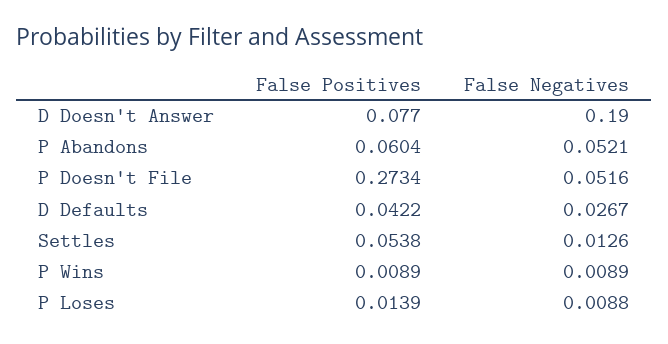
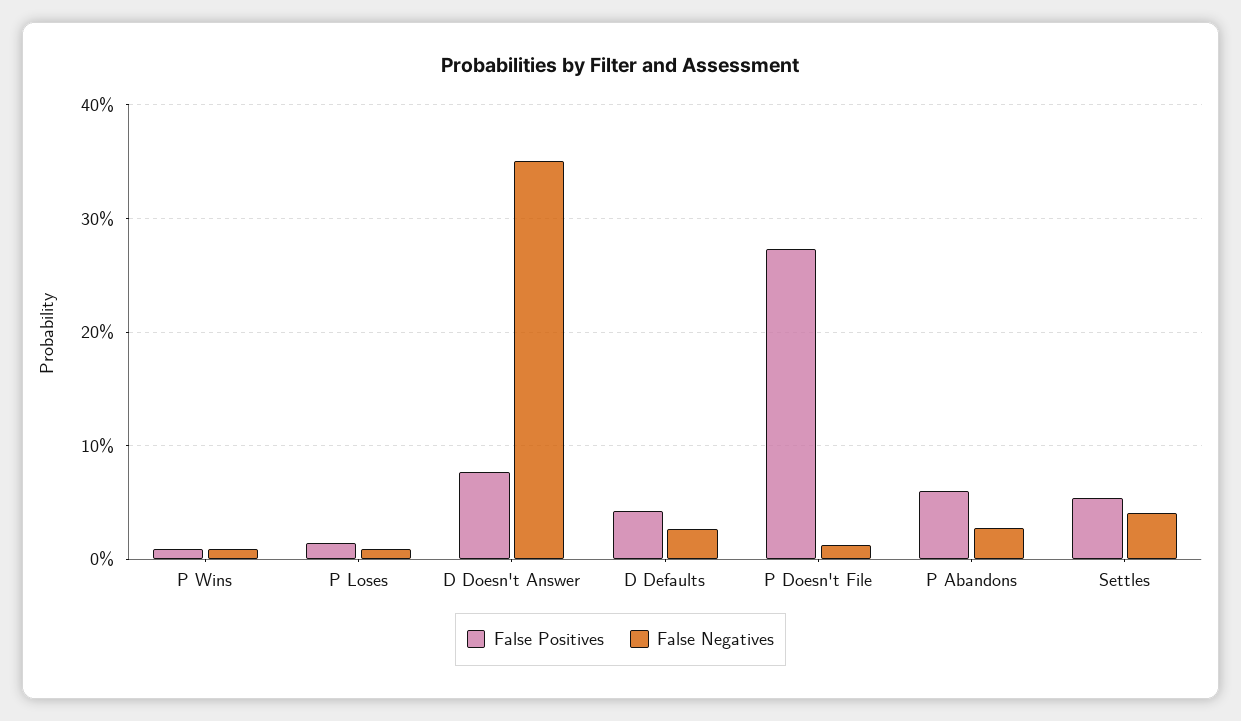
False Negatives, D Doesn't Answer: 0.19 -> 0.35
False Negatives, P Abandons: 0.0521 -> 0.03
False Negatives, P Doesn't File: 0.0516 -> 0.01
False Negatives, Settles: 0.0126 -> 0.04

